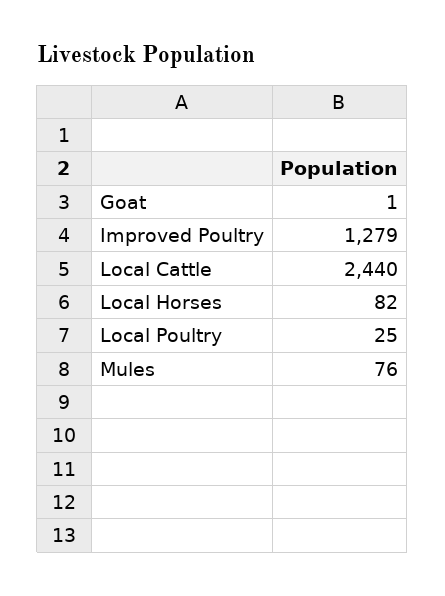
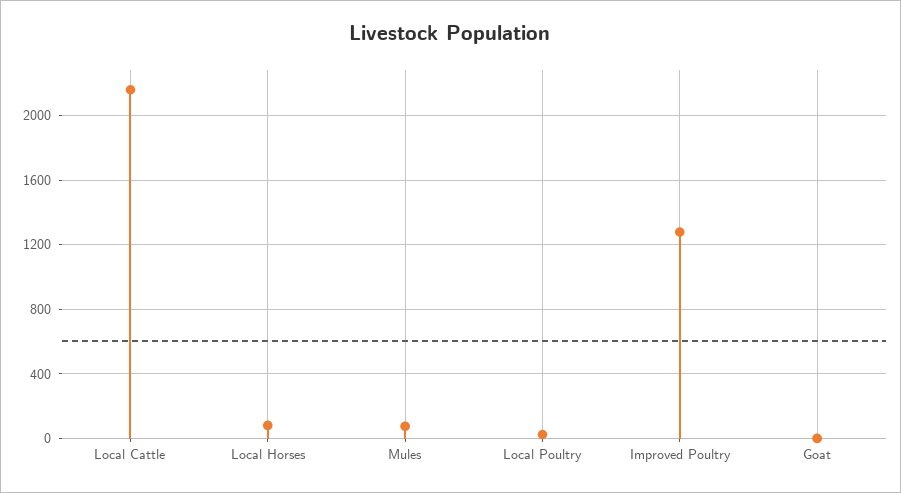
Local Cattle: 2440 -> 2150

